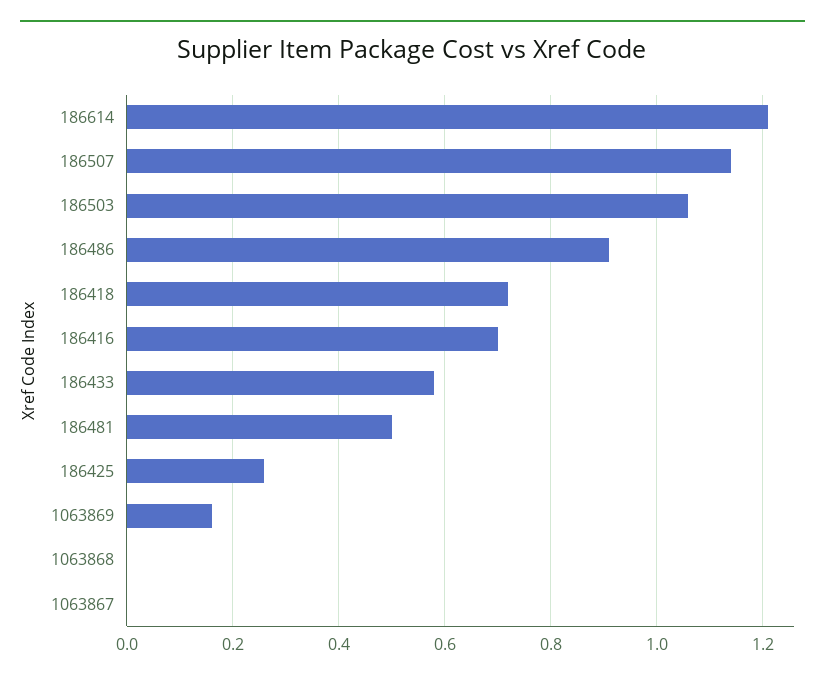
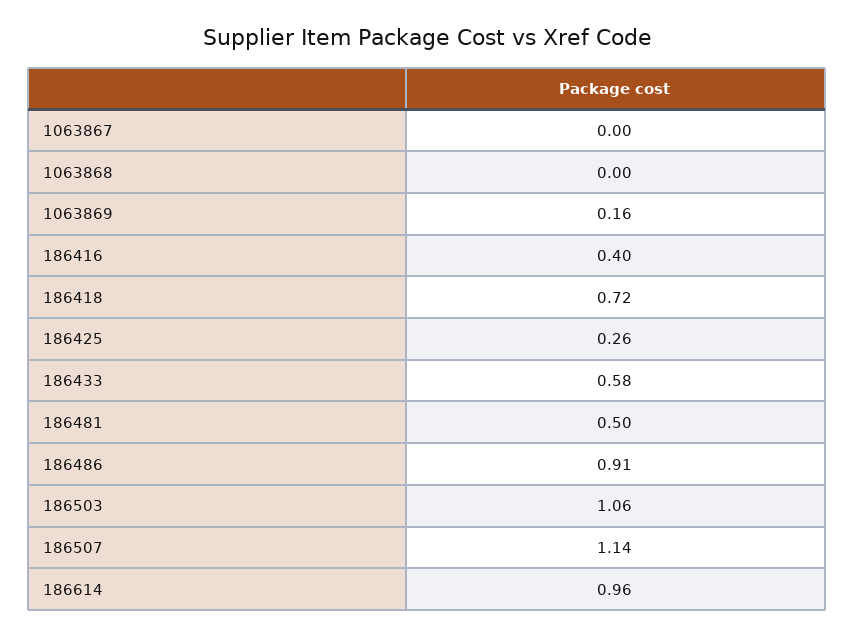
186614: 1.2 -> 0.96
186416: 0.7 -> 0.4

